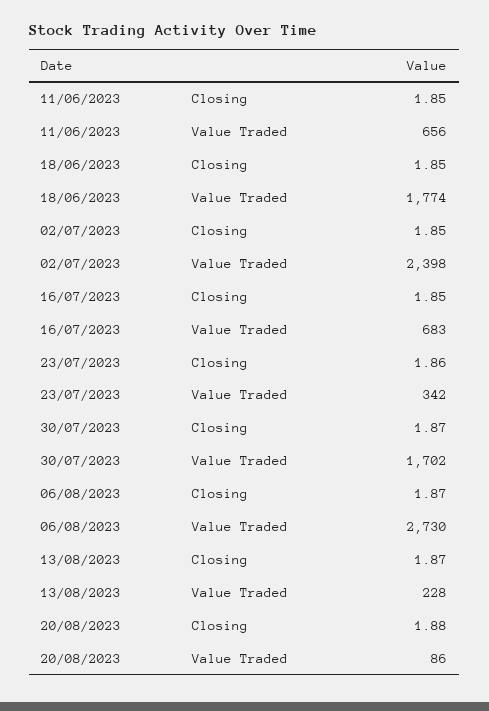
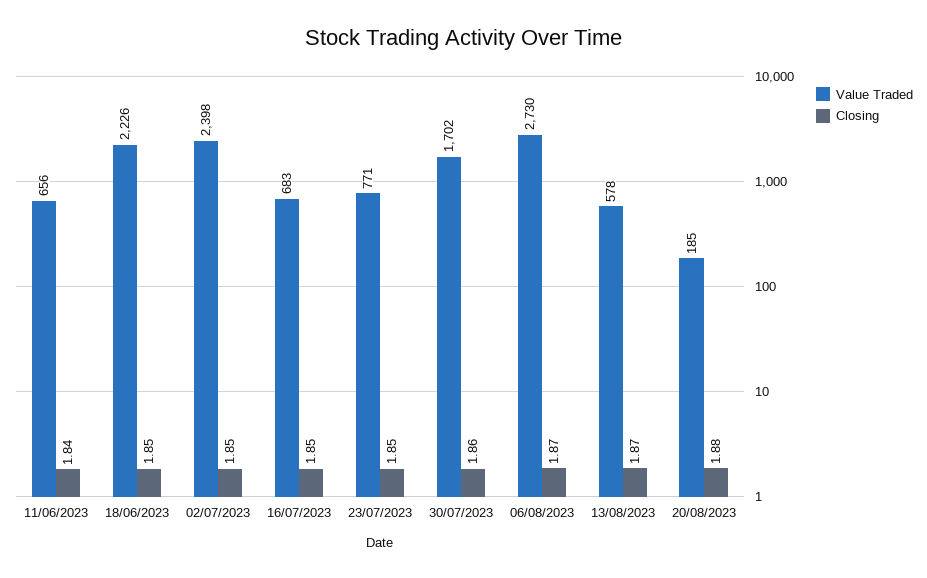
Closing, 11/06/2023: 1.85 -> 1.84
Value Traded, 18/06/2023: 1774 -> 2226
Closing, 23/07/2023: 1.86 -> 1.85
Value Traded, 23/07/2023: 342 -> 771
Closing, 30/07/2023: 1.87 -> 1.86
Value Traded, 13/08/2023: 228 -> 578
Value Traded, 20/08/2023: 86 -> 185

